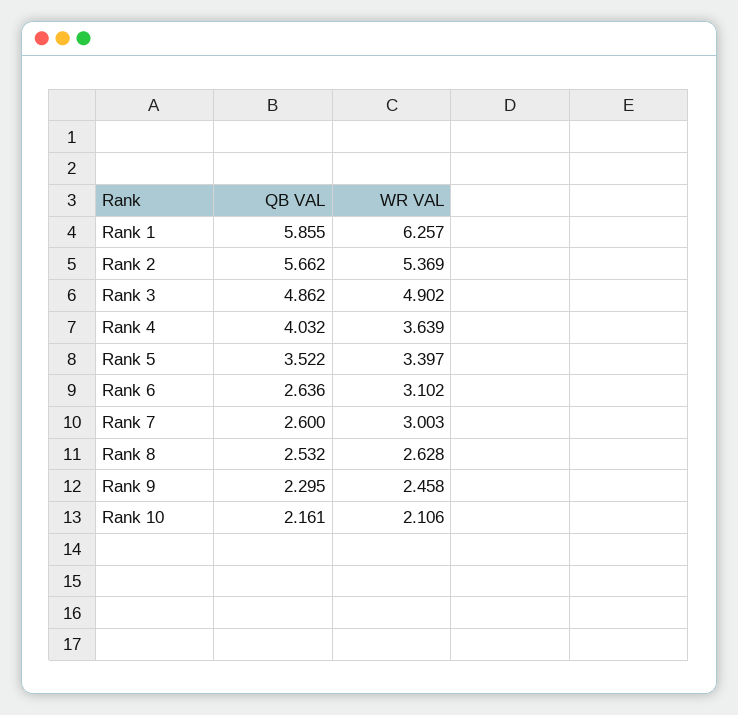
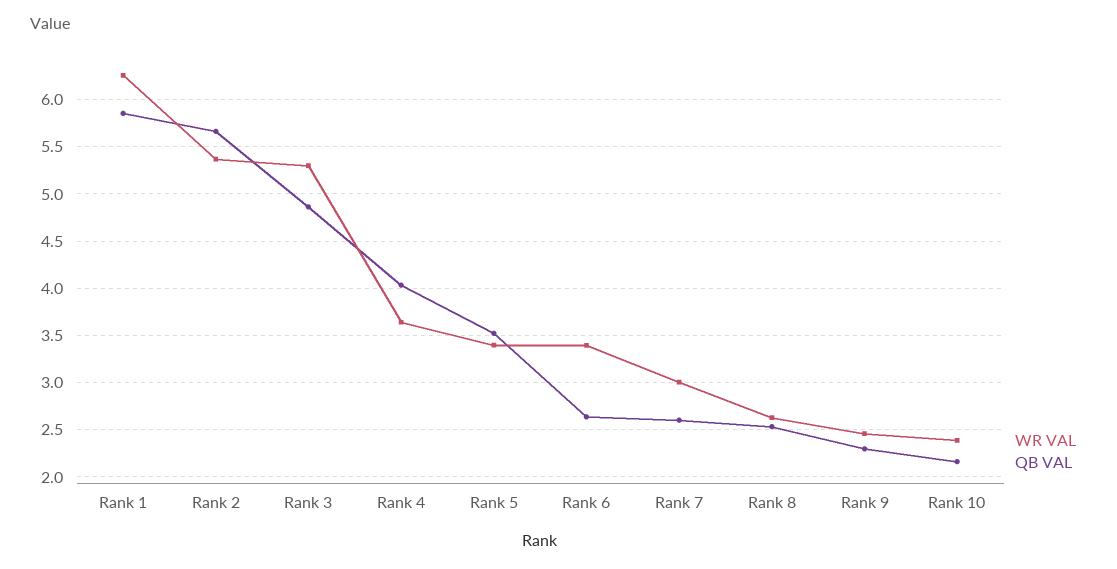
WR VAL, Rank 3: 4.902 -> 5.3
WR VAL, Rank 6: 3.102 -> 3.4
WR VAL, Rank 10: 2.106 -> 2.4

